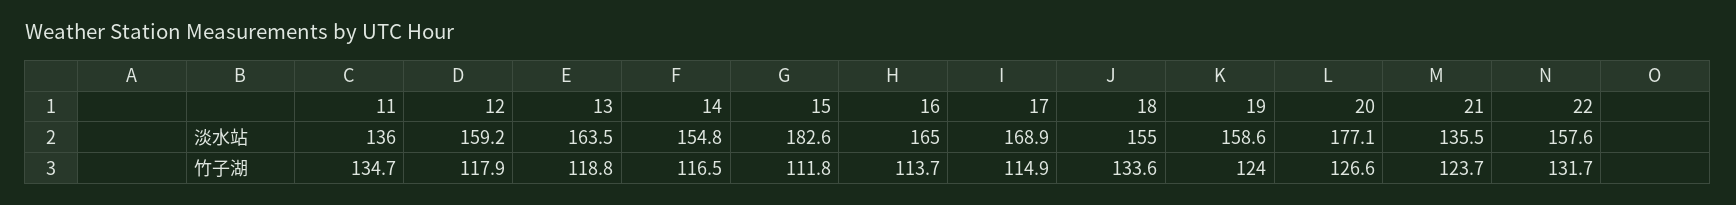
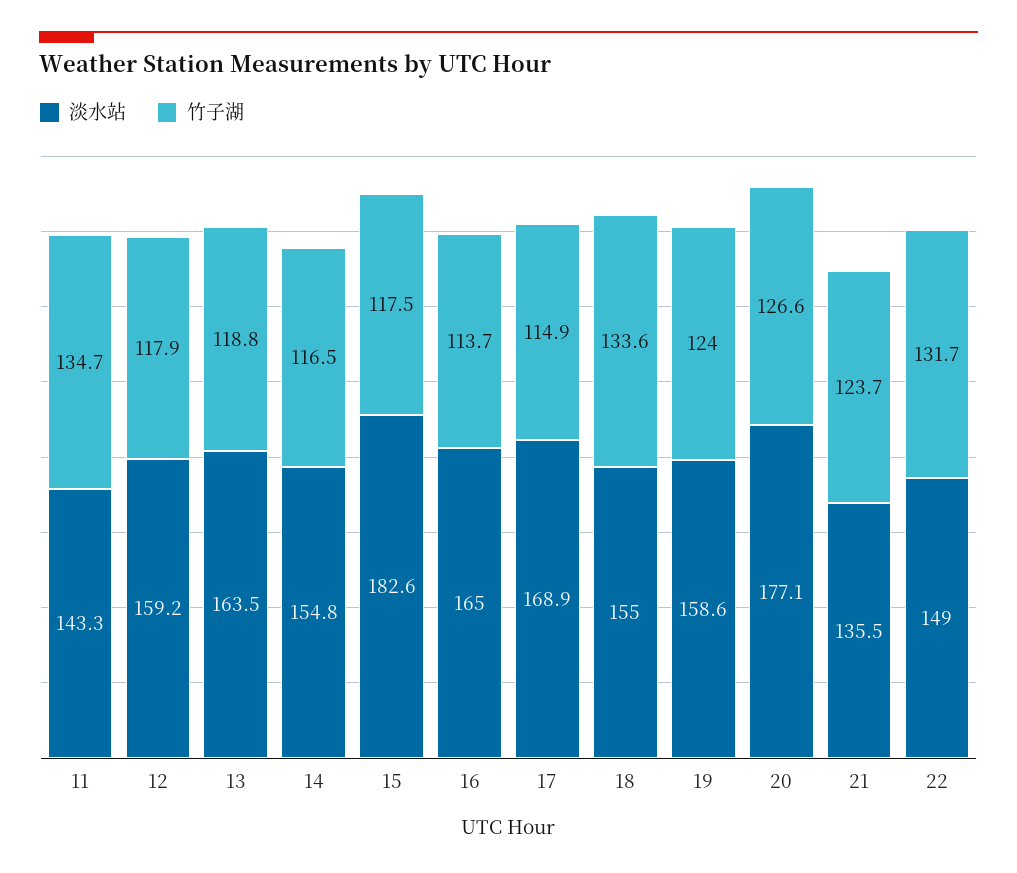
淡水站, 11: 136 -> 143.3
淡水站, 22: 157.6 -> 149
竹子湖, 15: 111.8 -> 117.5

